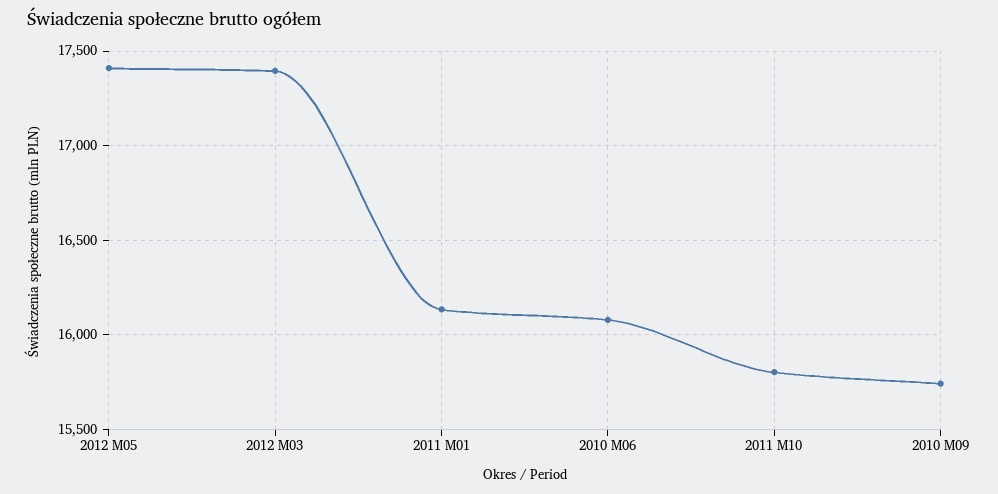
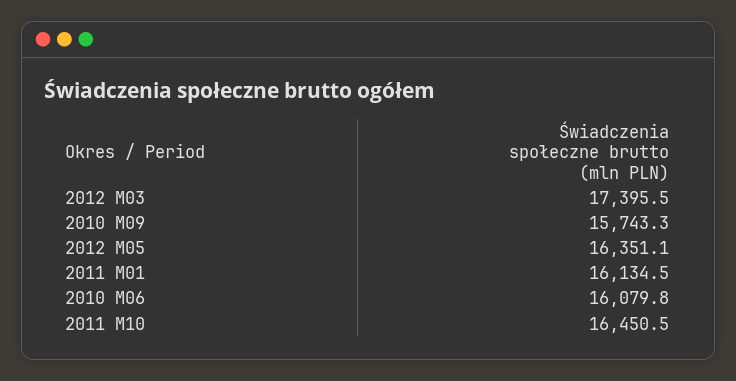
2012 M05: 17400 -> 16351.1
2011 M10: 15800 -> 16450.5

